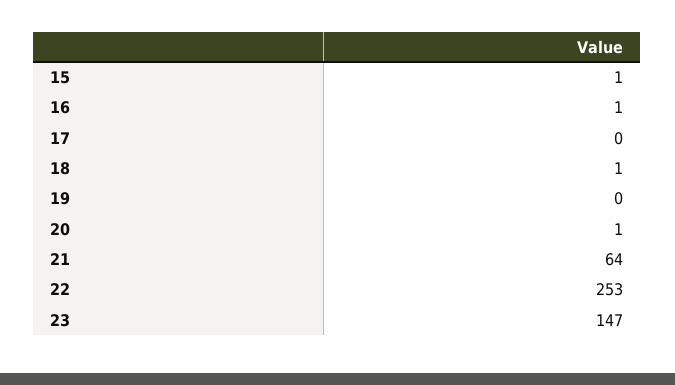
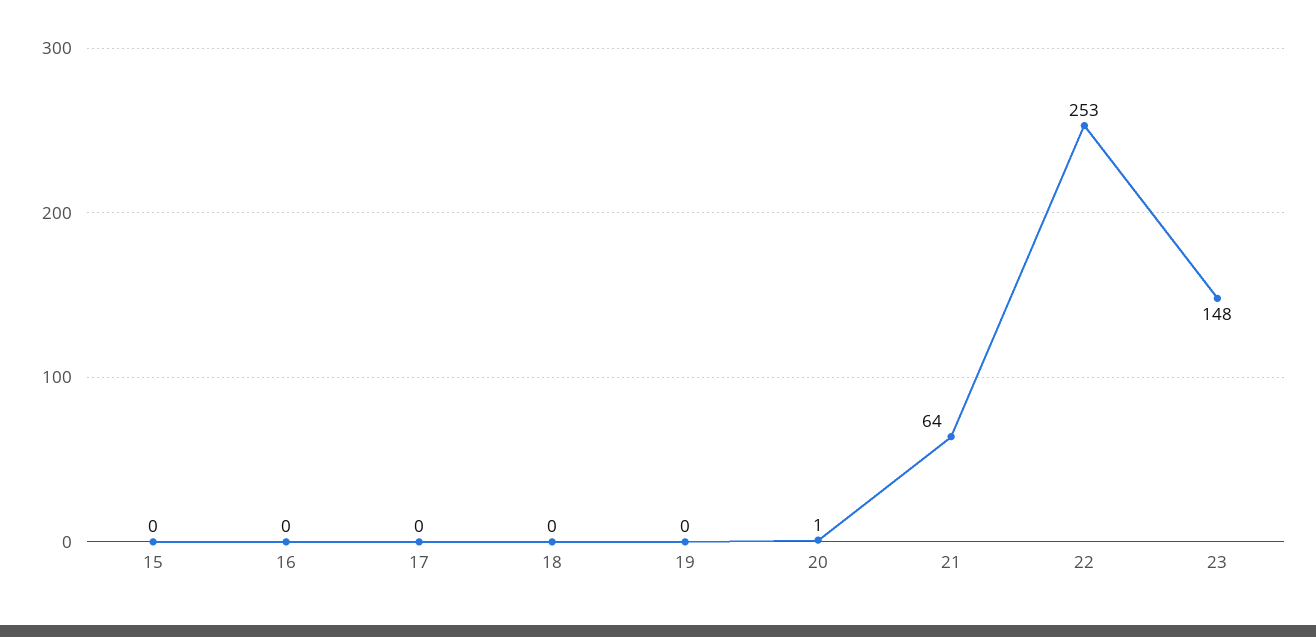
15: 1 -> 0
16: 1 -> 0
18: 1 -> 0
23: 147 -> 148

